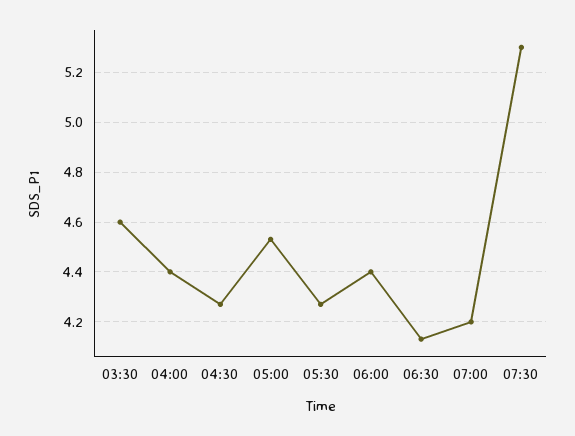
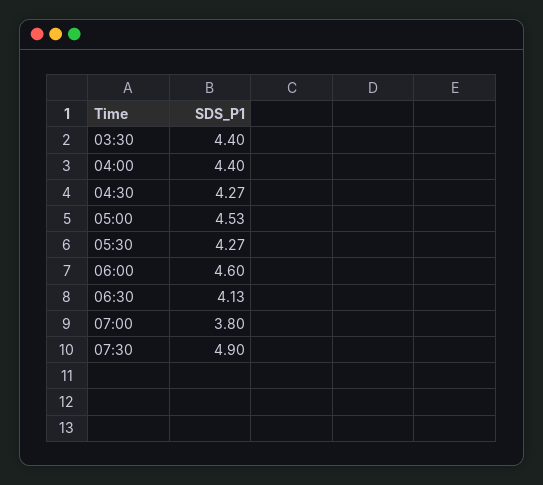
03:30: 4.6 -> 4.4
06:00: 4.4 -> 4.6
07:00: 4.2 -> 3.8
07:30: 5.3 -> 4.9

